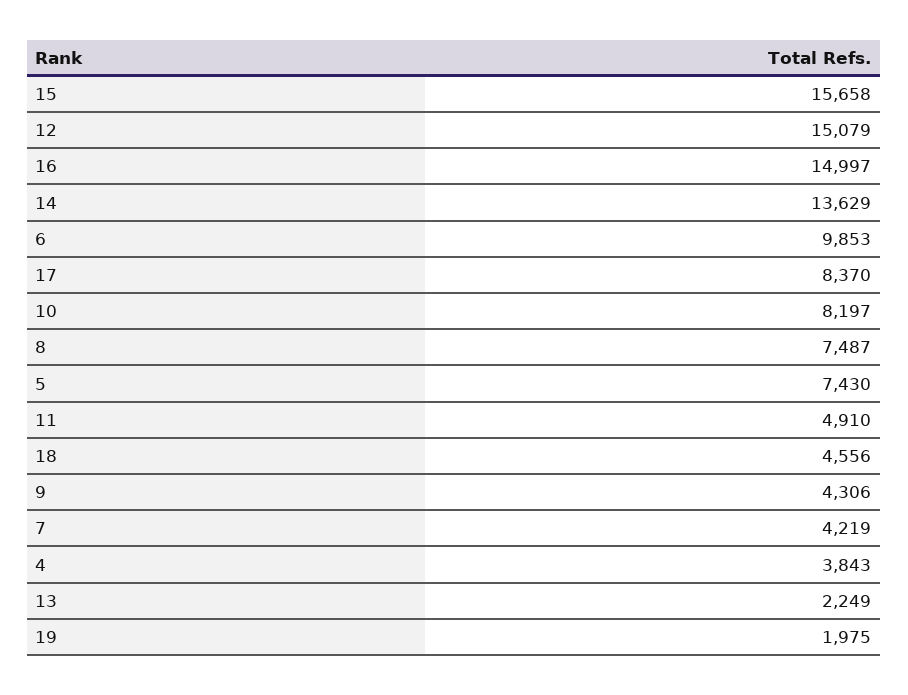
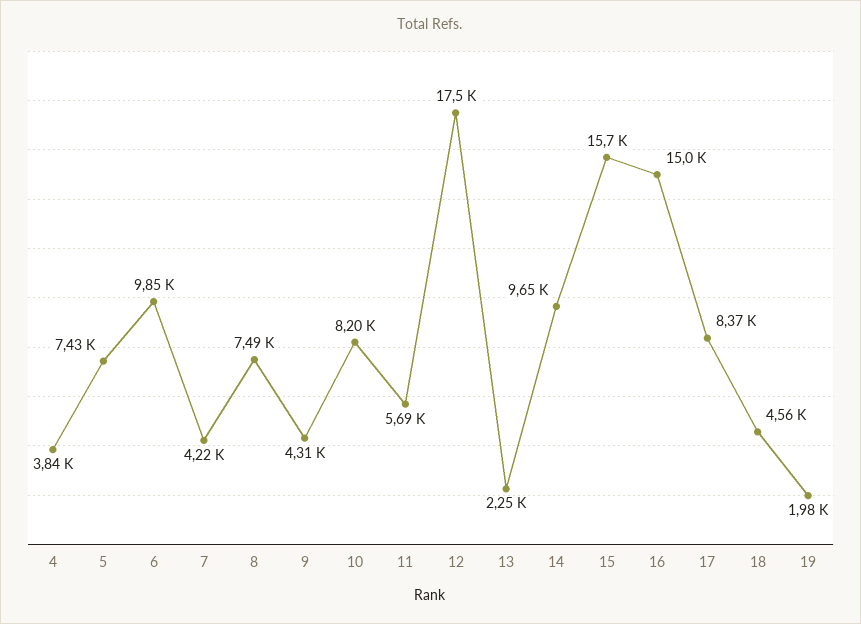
12: 15079 -> 17500
14: 13629 -> 9650
11: 4910 -> 5690

